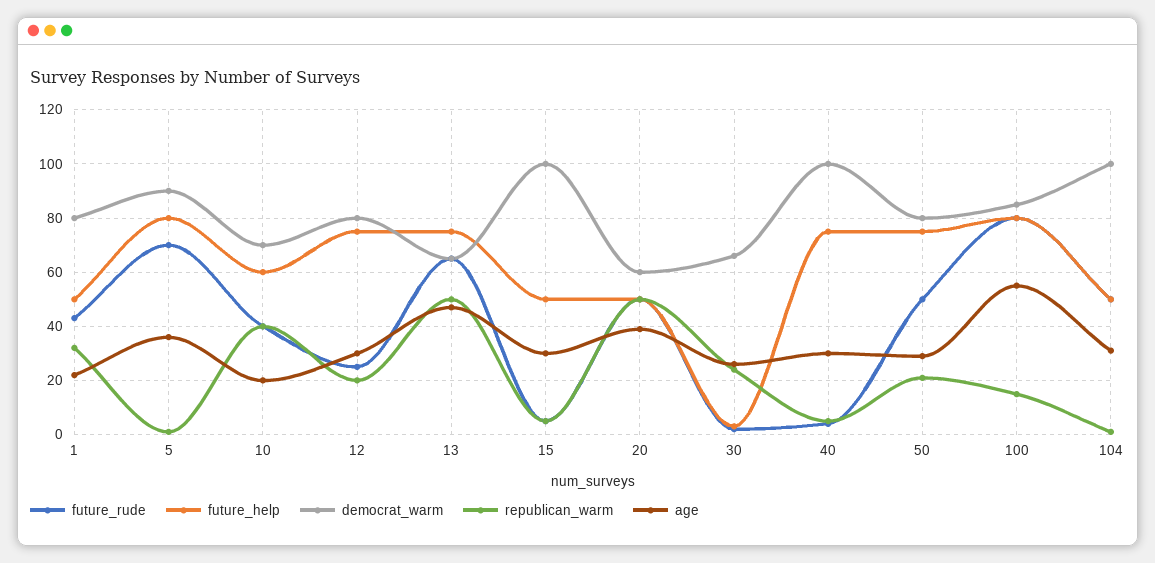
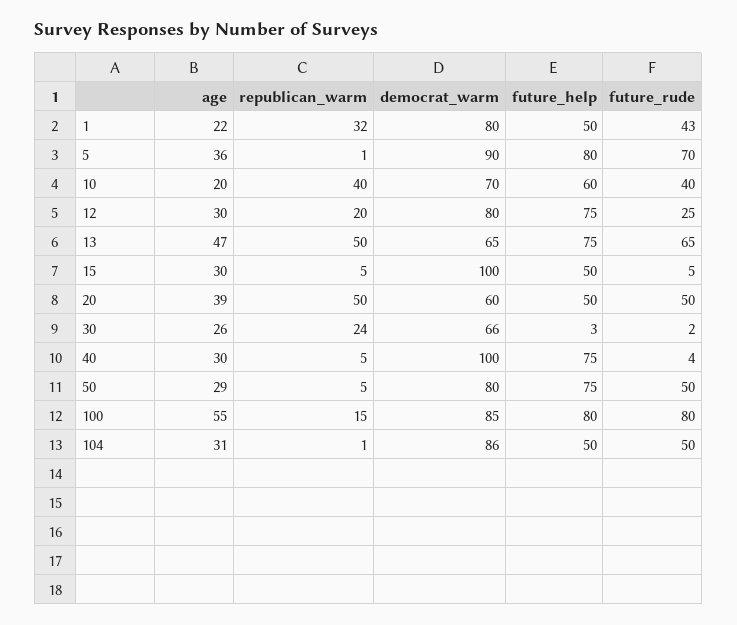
republican_warm, 50: 20 -> 5
democrat_warm, 104: 100 -> 86

